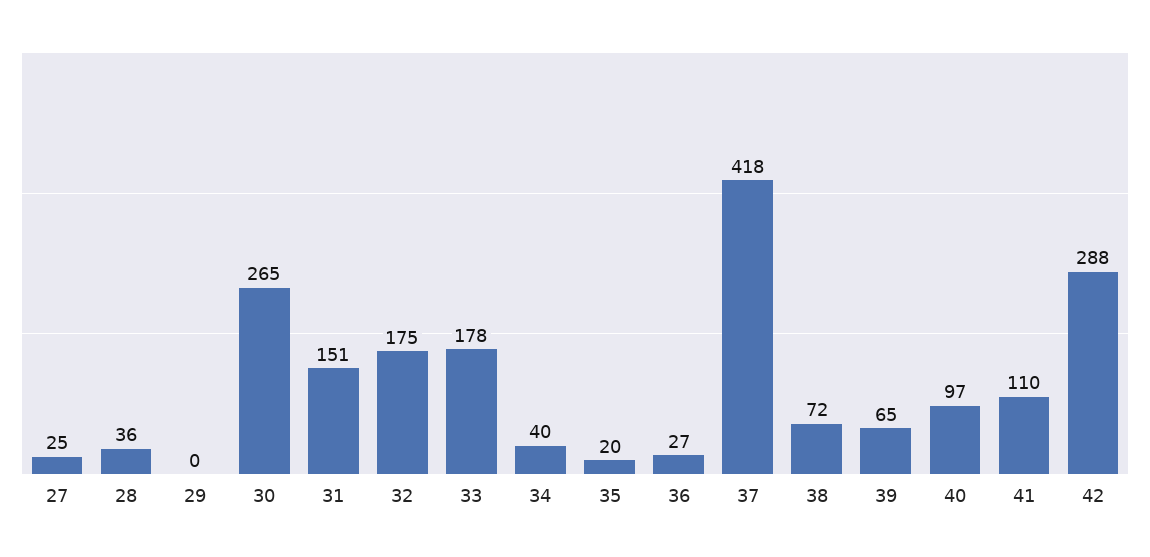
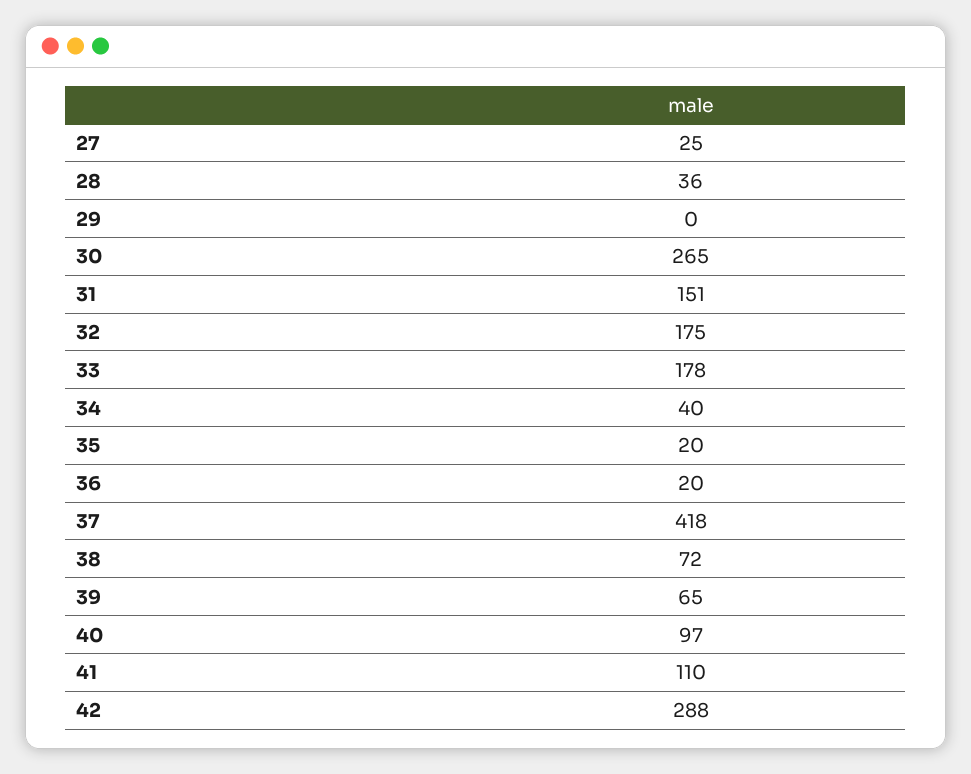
36: 27 -> 20

